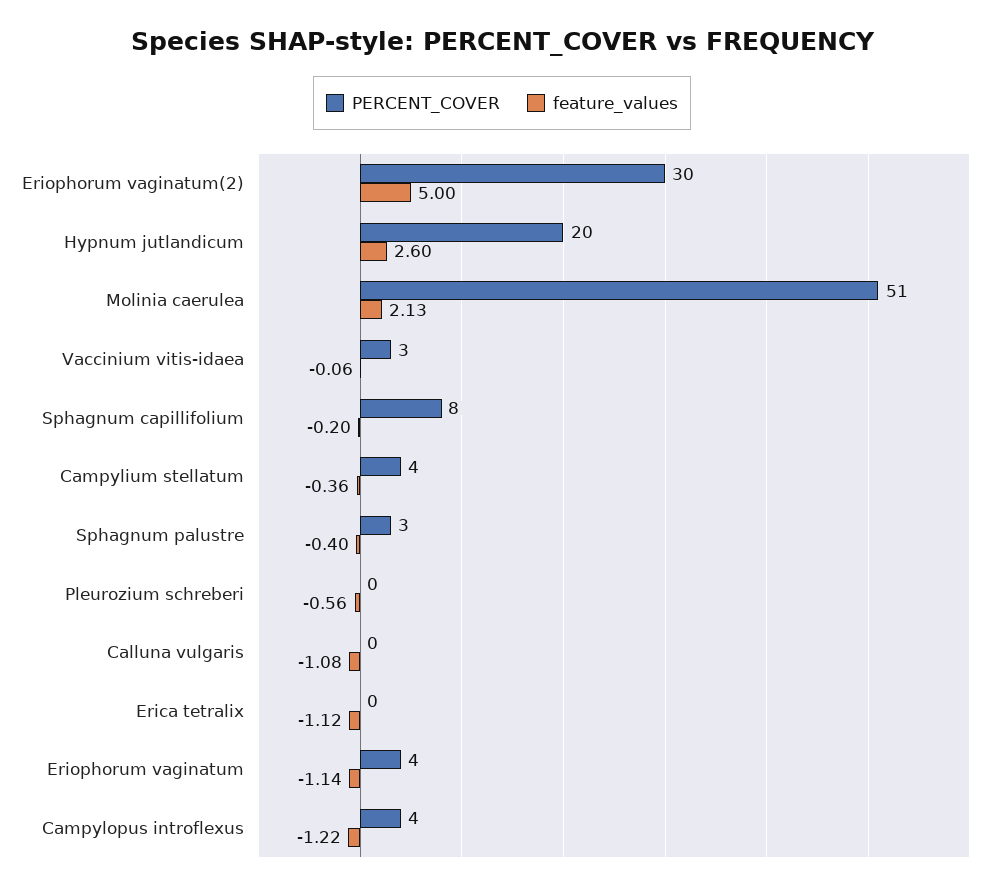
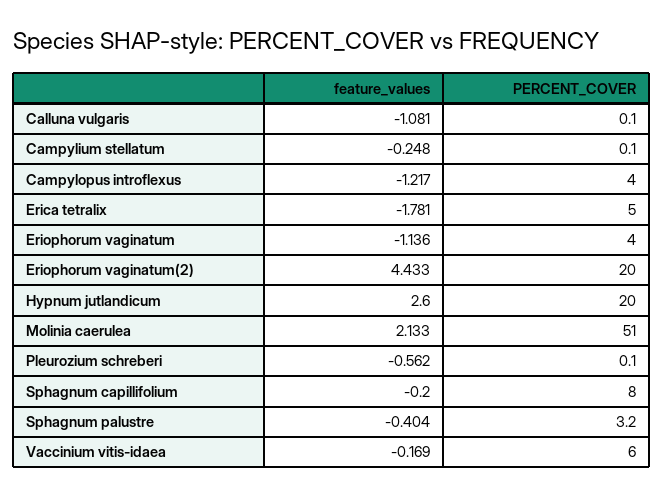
PERCENT_COVER, Eriophorum vaginatum(2): 30 -> 20
feature_values, Eriophorum vaginatum(2): 5 -> 4.433
PERCENT_COVER, Vaccinium vitis-idaea: 3 -> 6
feature_values, Vaccinium vitis-idaea: -0.06 -> -0.169
PERCENT_COVER, Campylium stellatum: 4 -> 0.1
feature_values, Campylium stellatum: -0.36 -> -0.248
PERCENT_COVER, Erica tetralix: 0 -> 5
feature_values, Erica tetralix: -1.12 -> -1.781

